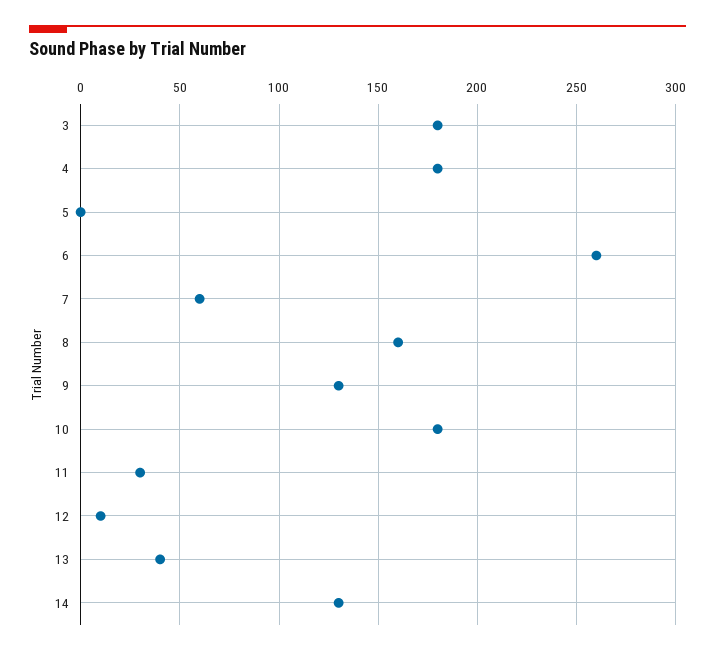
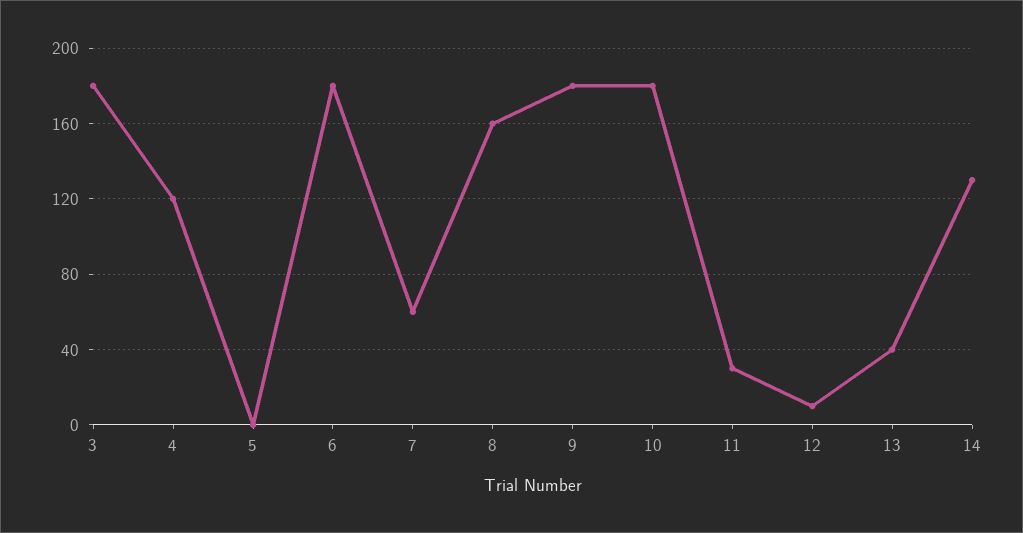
4: 180 -> 120
6: 260 -> 180
9: 130 -> 180

